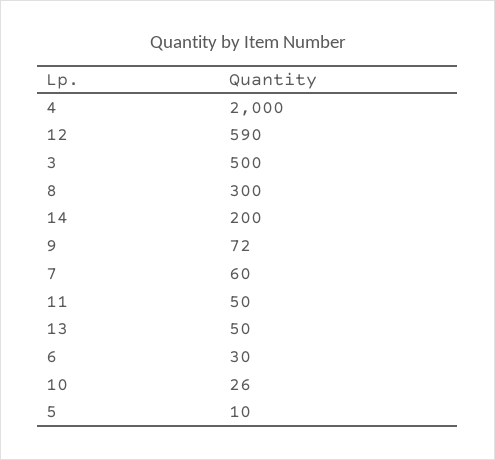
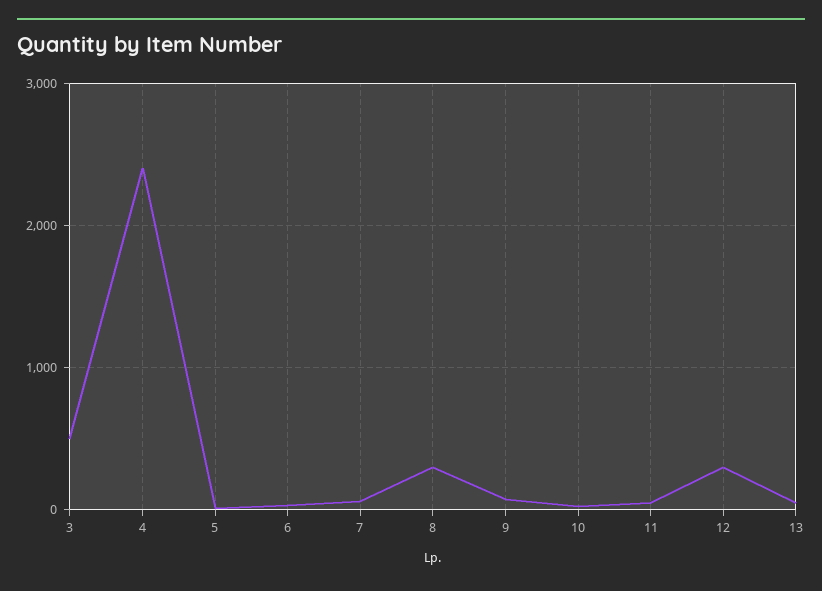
4: 2000 -> 2400
12: 590 -> 300
14: 200 -> none

